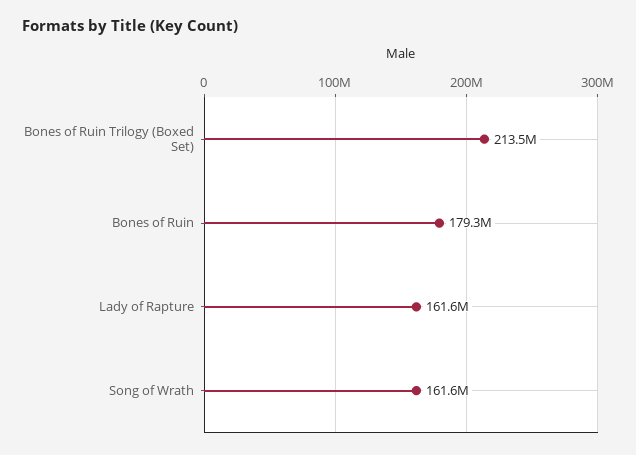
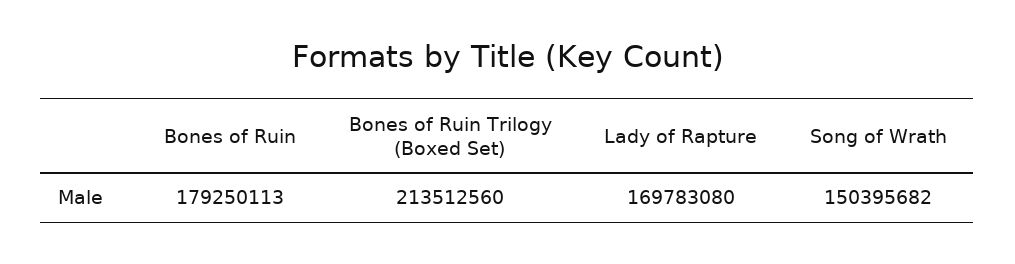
Lady of Rapture: 161600000 -> 169783080
Song of Wrath: 161600000 -> 150395682

